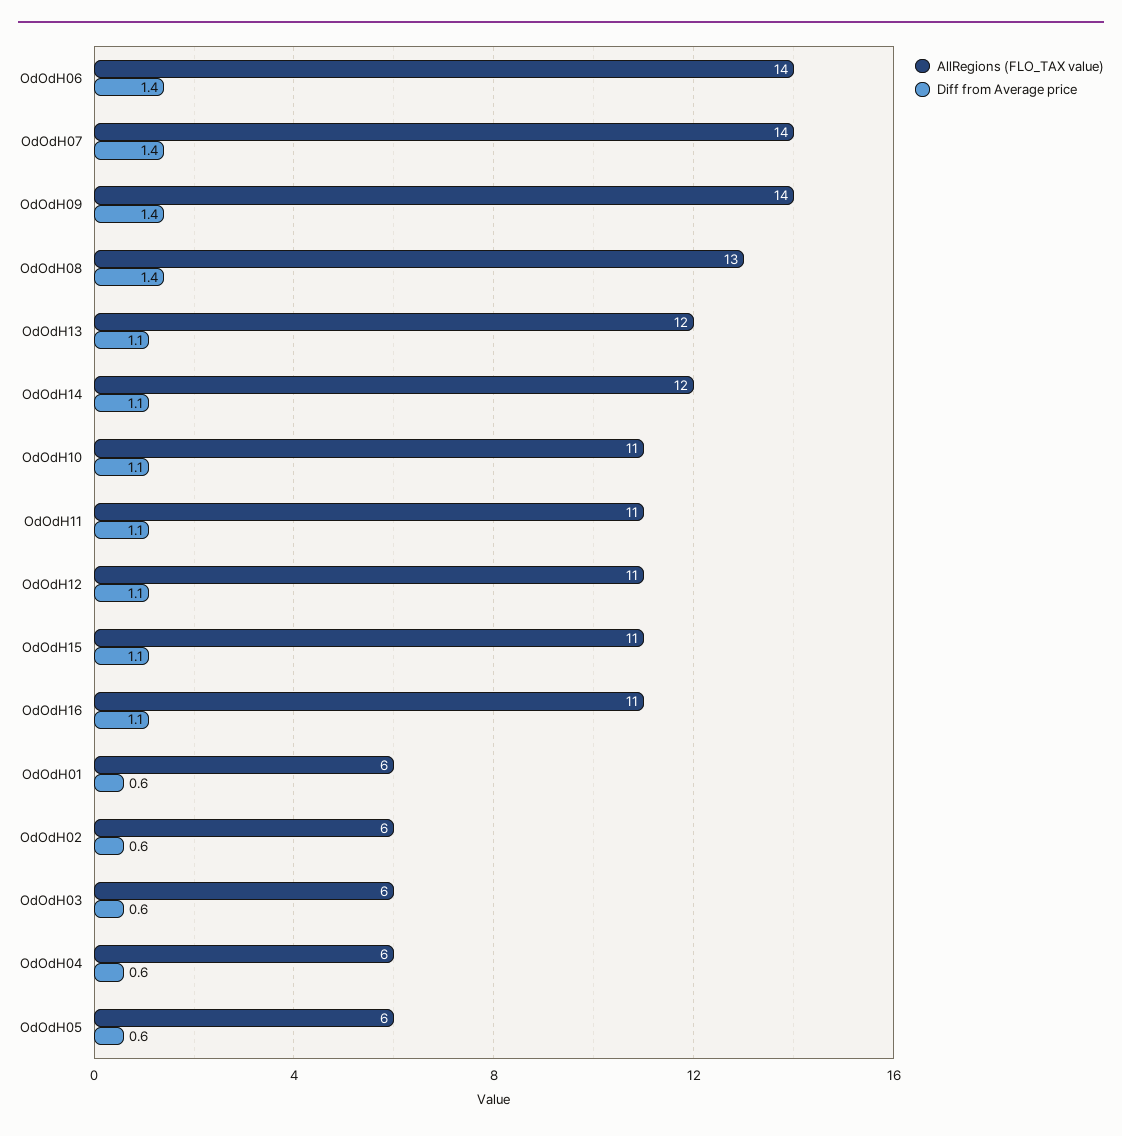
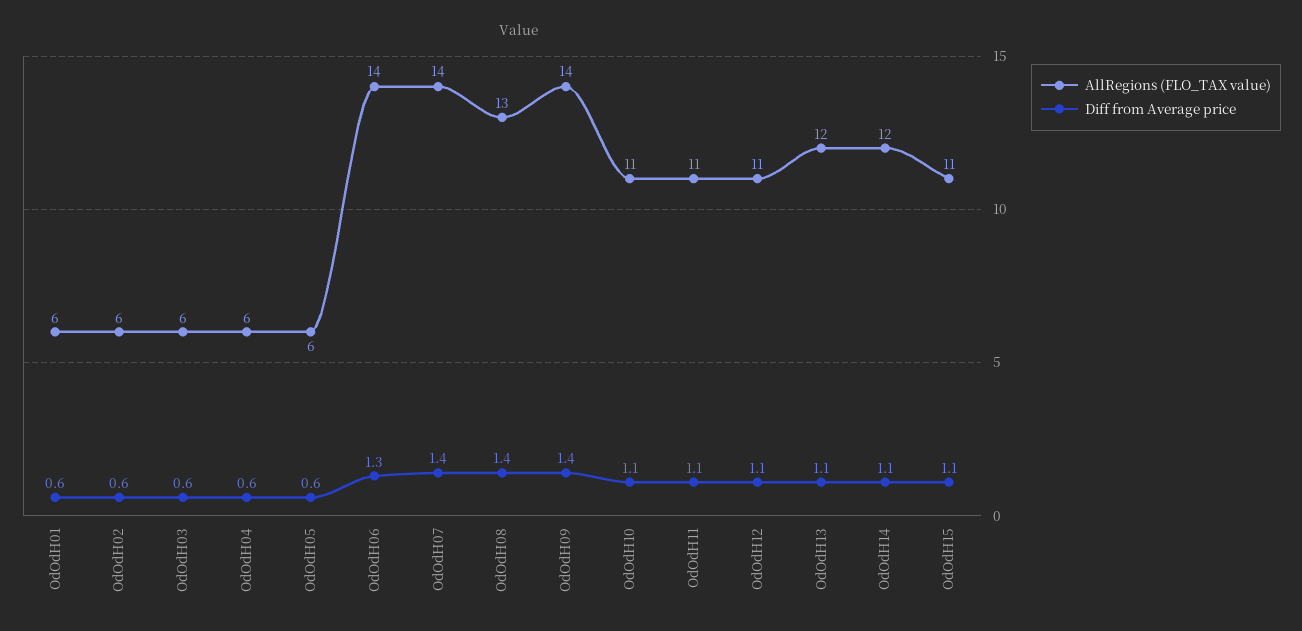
Diff from Average price, OdOdH06: 1.4 -> 1.3
AllRegions (FLO_TAX value), OdOdH16: 11 -> none
Diff from Average price, OdOdH16: 1.1 -> none

